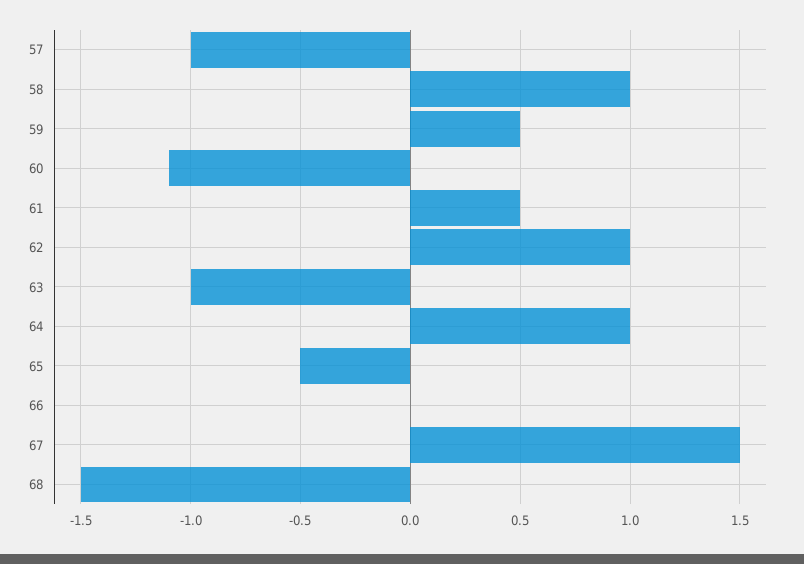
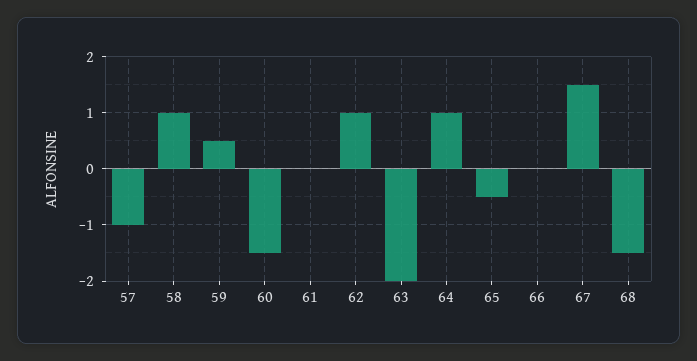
60: -1.1 -> -1.5
61: 0.5 -> 0
63: -1 -> -2

